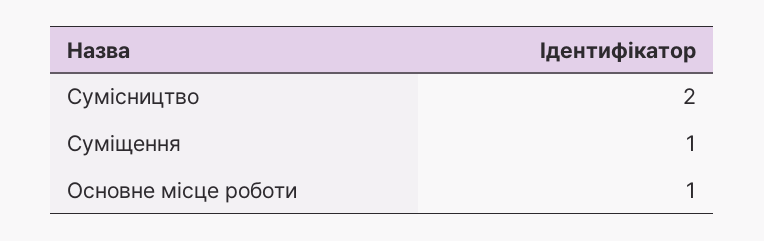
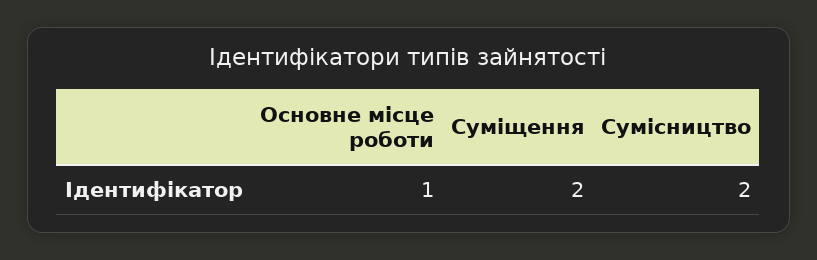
Суміщення: 1 -> 2

